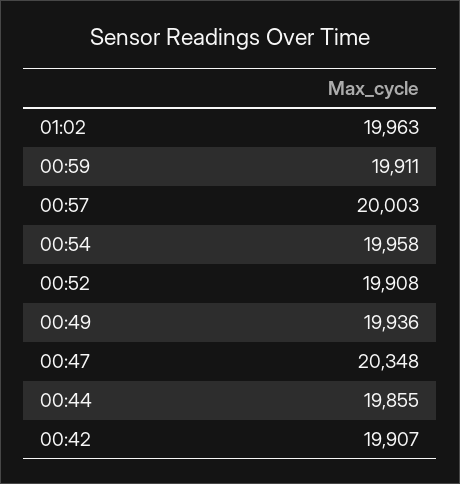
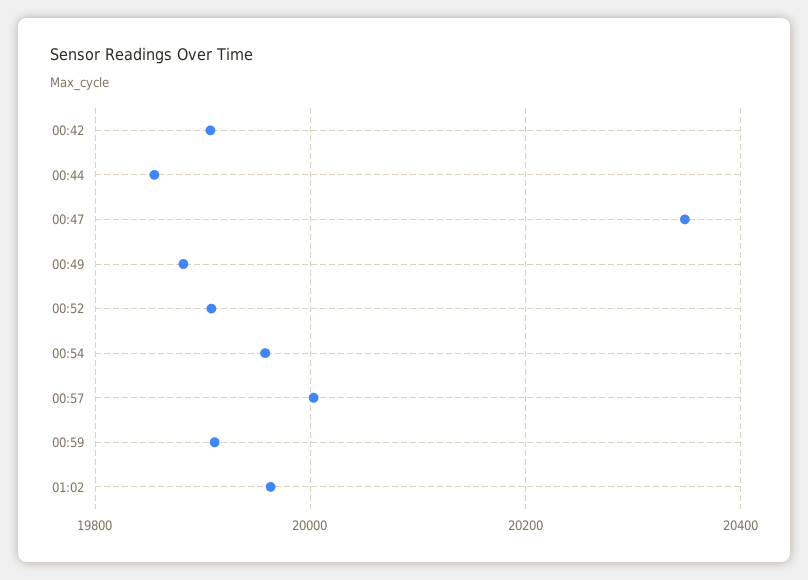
00:49: 19936 -> 19880

